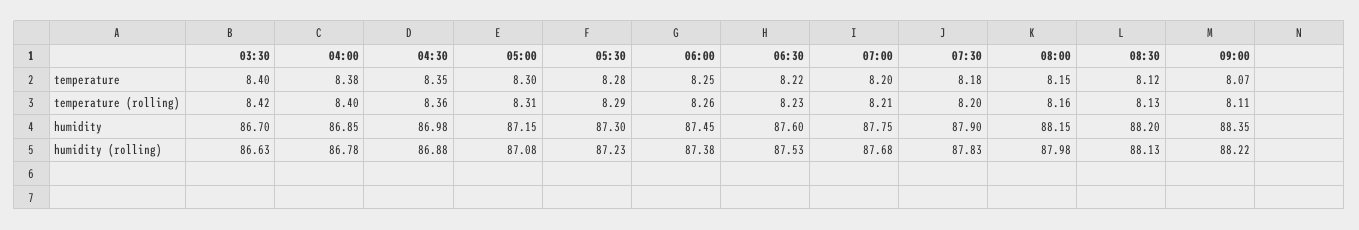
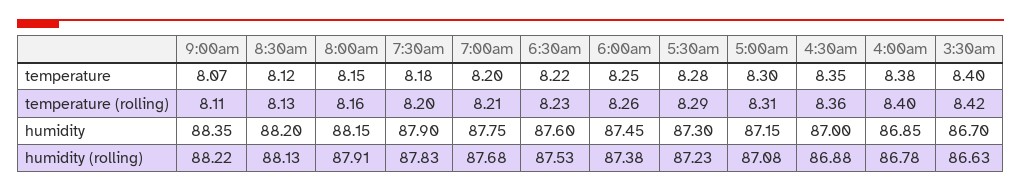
04:30, humidity: 86.98 -> 87
08:00, humidity (rolling): 87.98 -> 87.91

